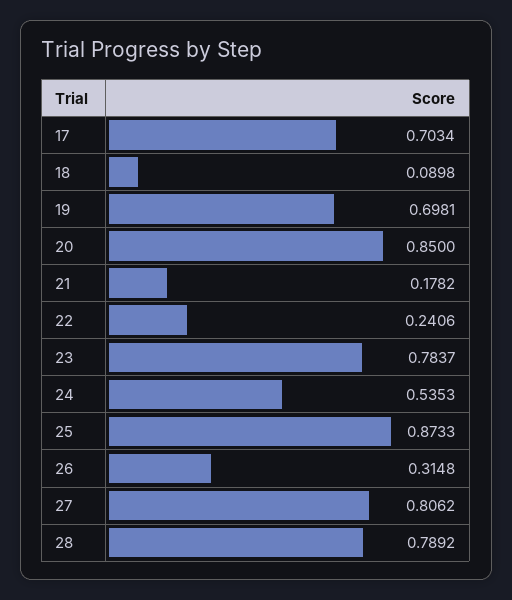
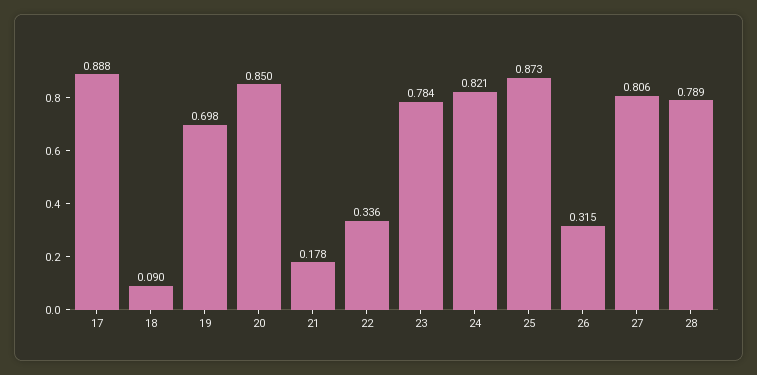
17: 0.7034 -> 0.888
22: 0.2406 -> 0.336
24: 0.5353 -> 0.821

